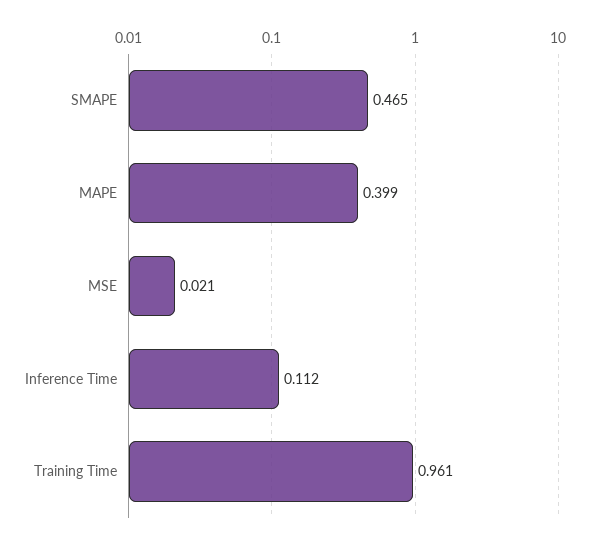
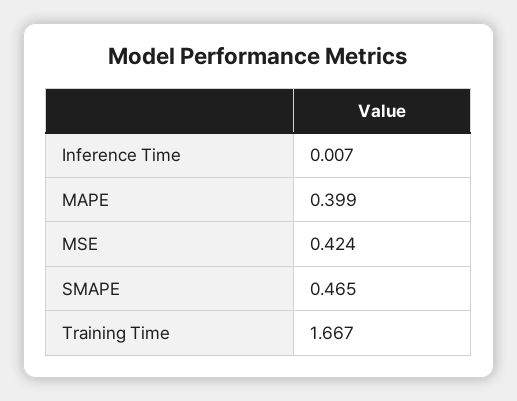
MSE: 0.021 -> 0.424
Inference Time: 0.112 -> 0.007
Training Time: 0.961 -> 1.667

